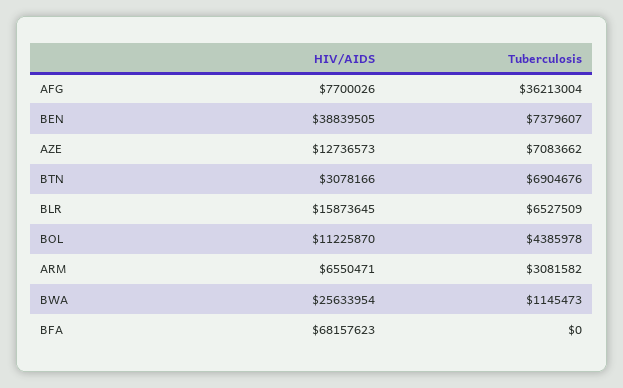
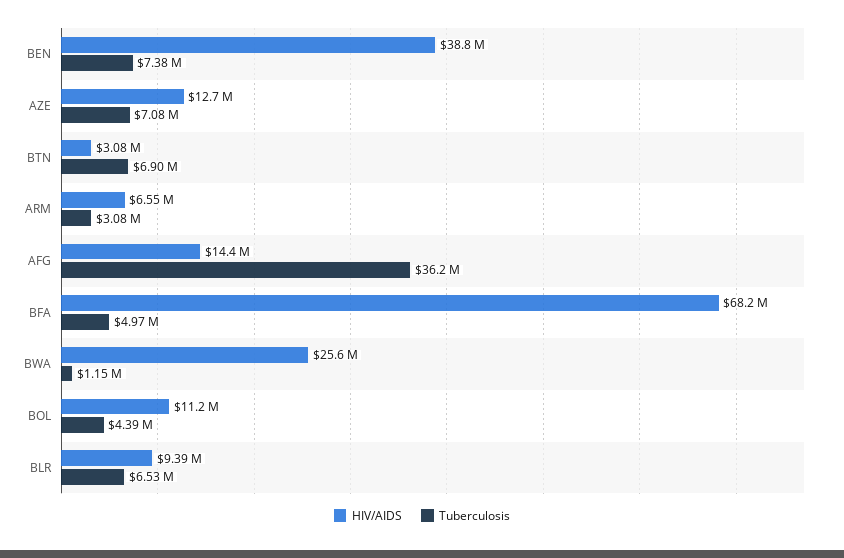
HIV/AIDS, AFG: 7700026 -> 14400000
HIV/AIDS, BLR: 15873645 -> 9390000
Tuberculosis, BFA: 0 -> 4970000

